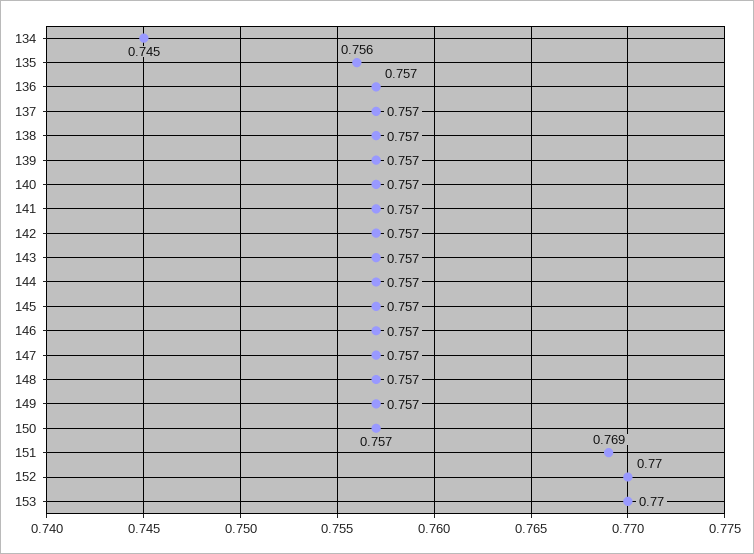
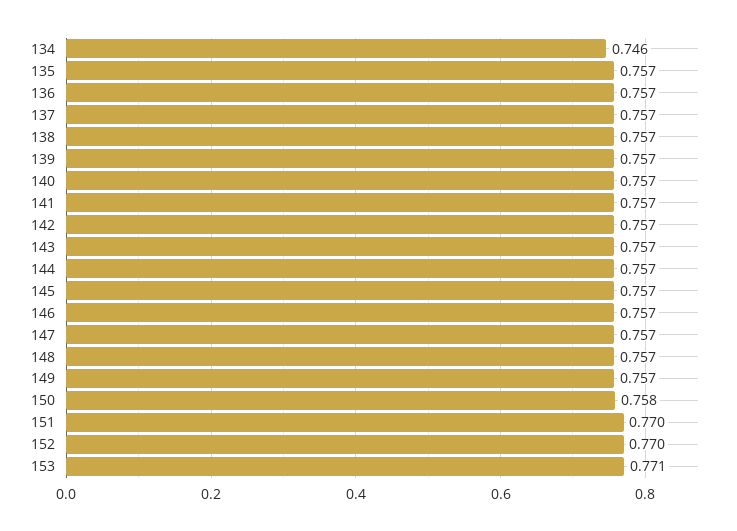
134: 0.745 -> 0.746
135: 0.756 -> 0.757
150: 0.757 -> 0.758
151: 0.769 -> 0.77
153: 0.77 -> 0.771

